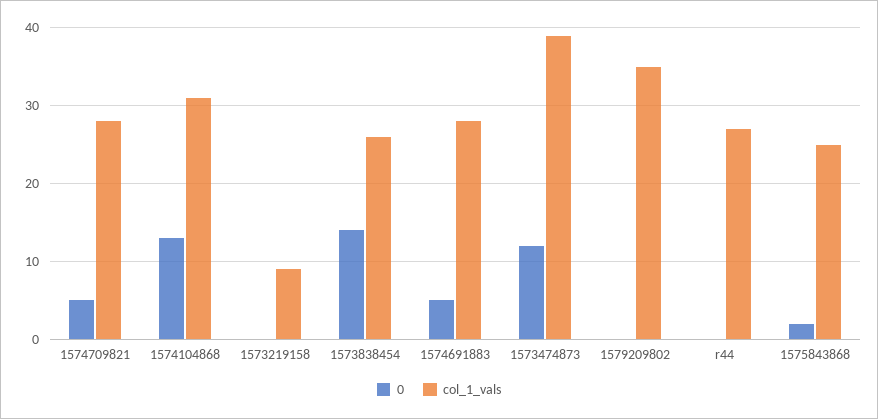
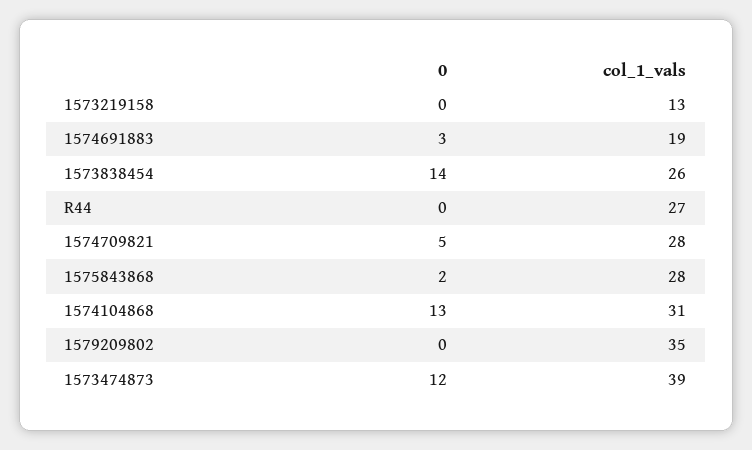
col_1_vals, 1573219158: 9 -> 13
0, 1574691883: 5 -> 3
col_1_vals, 1574691883: 28 -> 19
col_1_vals, 1575843868: 25 -> 28

